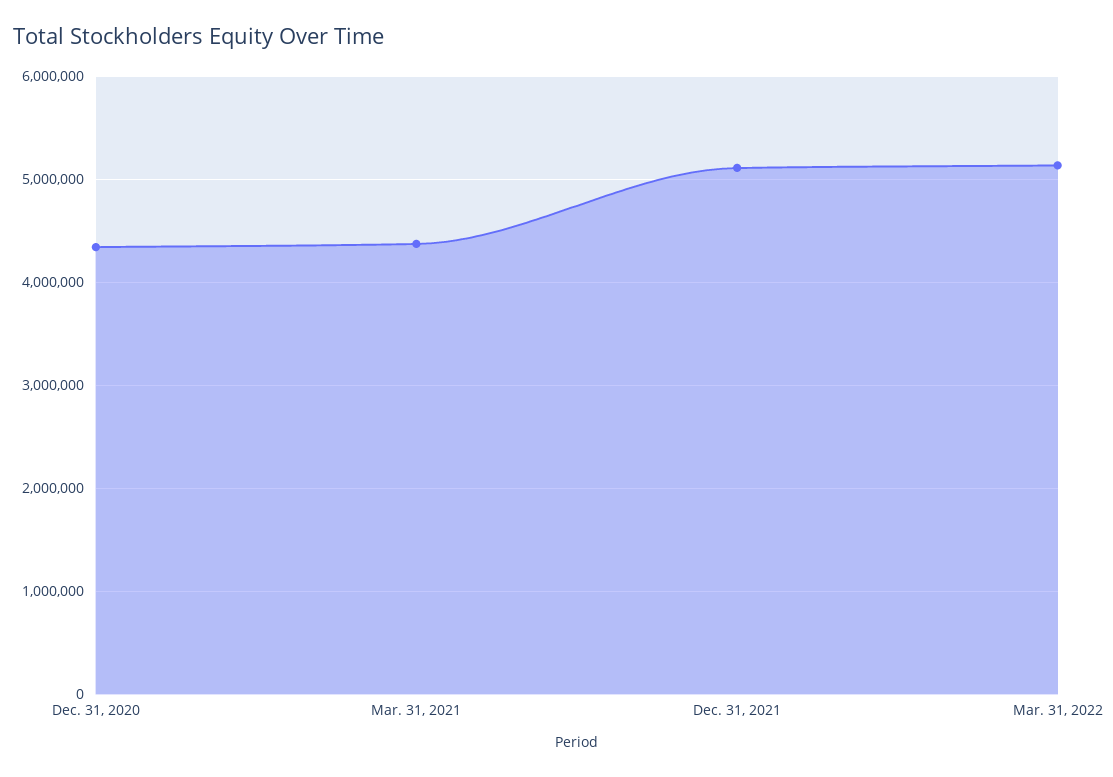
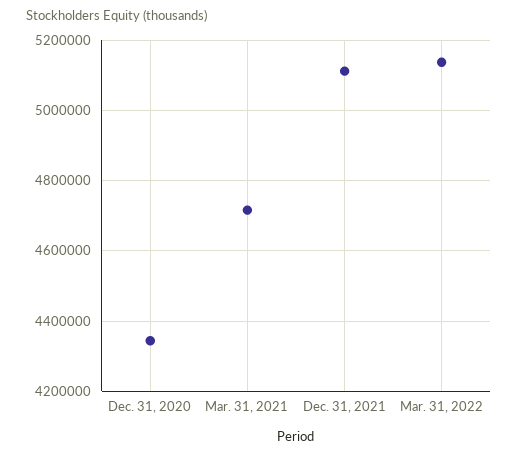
Mar. 31, 2021: 4400000 -> 4720000

